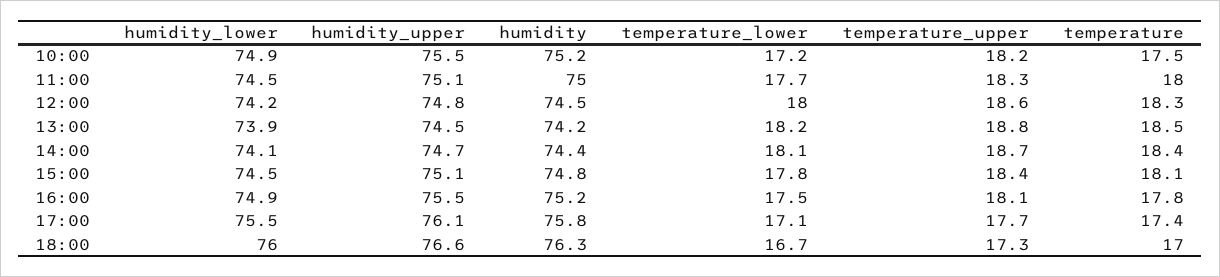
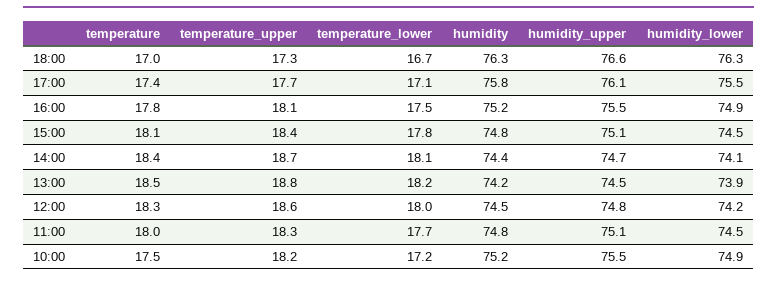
humidity, 11:00: 75 -> 74.8
humidity_lower, 18:00: 76 -> 76.3

